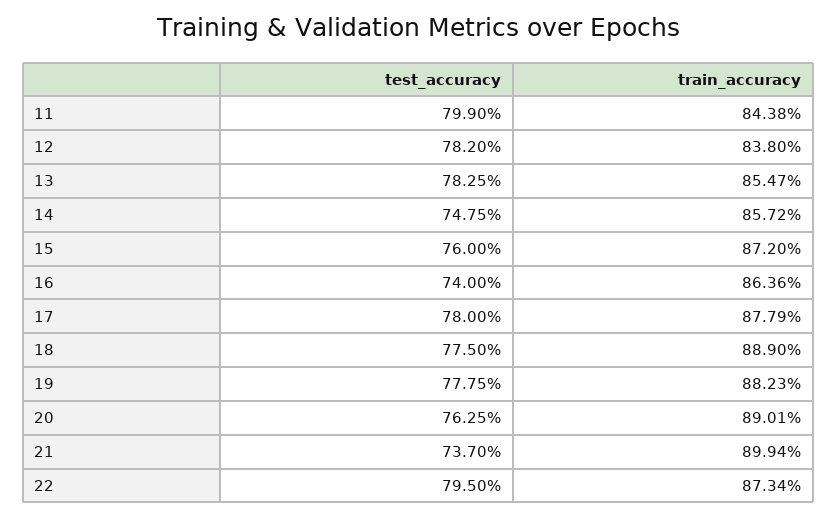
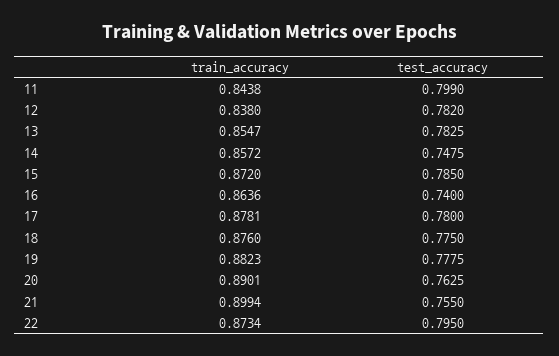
test_accuracy, 15: 0.76 -> 0.785
train_accuracy, 17: 0.8779 -> 0.8781
train_accuracy, 18: 0.889 -> 0.876
test_accuracy, 21: 0.737 -> 0.755

